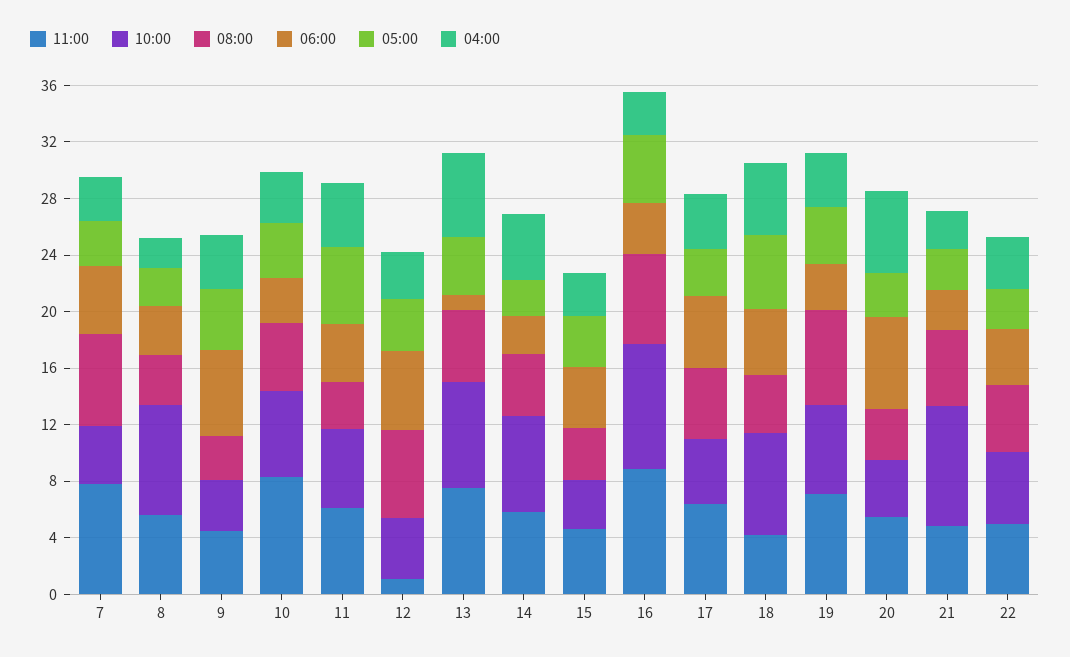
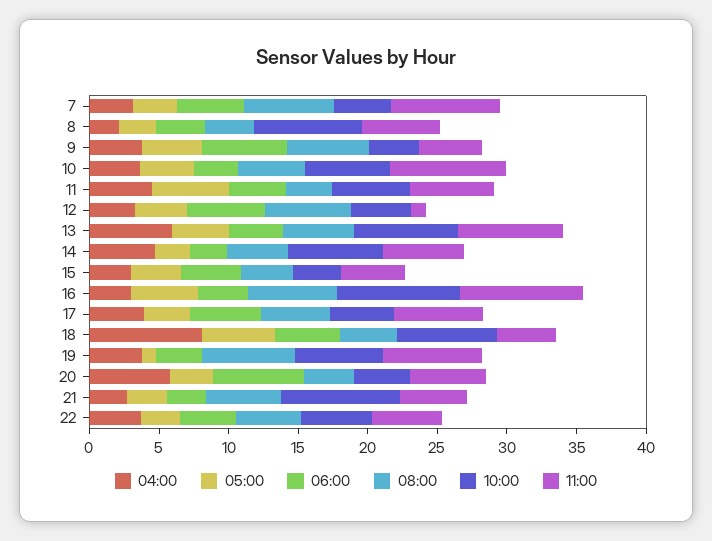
08:00, 9: 3 -> 6
06:00, 13: 1 -> 4
04:00, 18: 5 -> 8
05:00, 19: 4 -> 1

